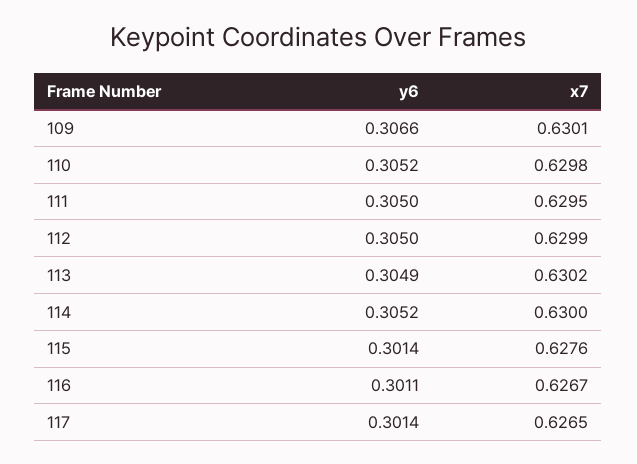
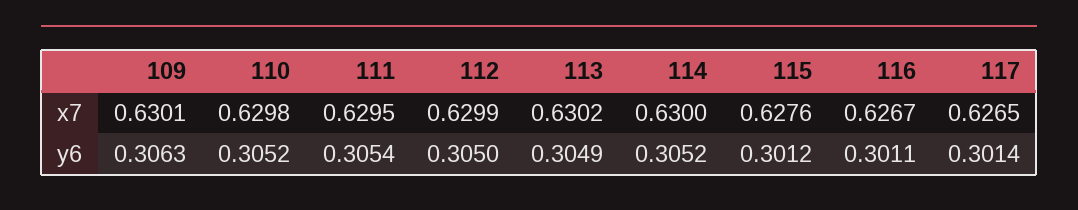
y6, 109: 0.3066 -> 0.3063
y6, 111: 0.305 -> 0.3054
y6, 115: 0.3014 -> 0.3012

